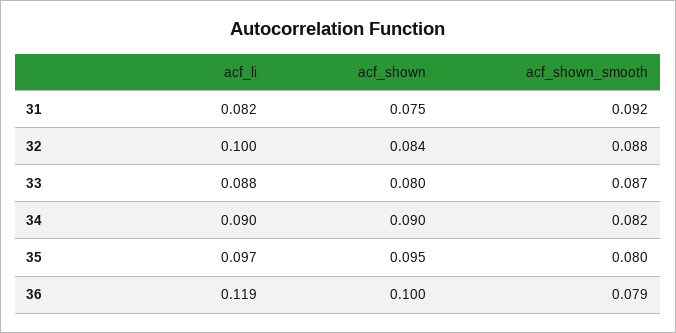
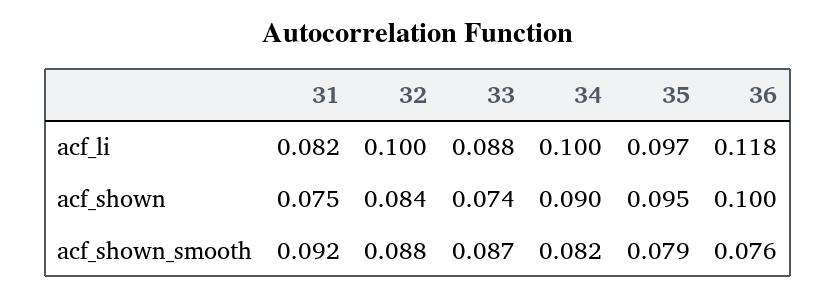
acf_shown, 33: 0.08 -> 0.074
acf_li, 34: 0.09 -> 0.1
acf_shown_smooth, 35: 0.08 -> 0.079
acf_li, 36: 0.119 -> 0.118
acf_shown_smooth, 36: 0.079 -> 0.076

